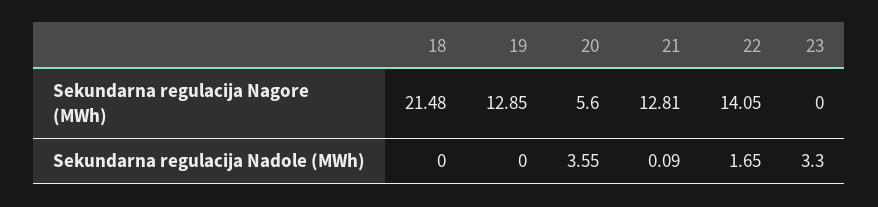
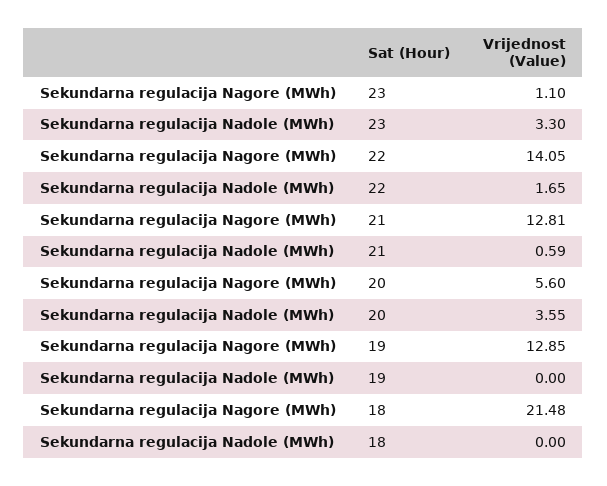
23, Sekundarna regulacija Nagore (MWh): 0 -> 1.1
21, Sekundarna regulacija Nadole (MWh): 0.09 -> 0.59

